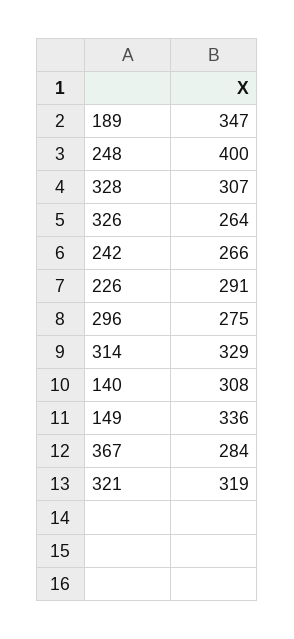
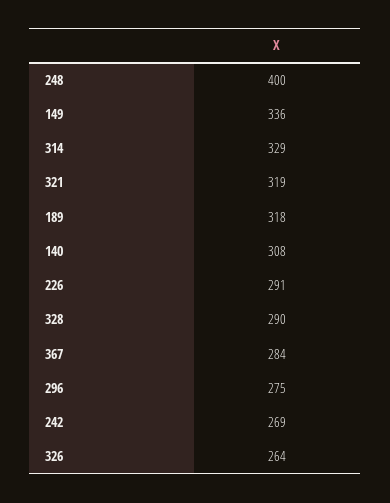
189: 347 -> 318
328: 307 -> 290
242: 266 -> 269

